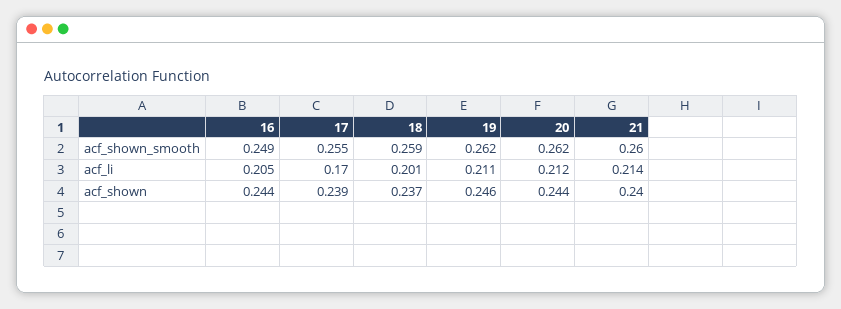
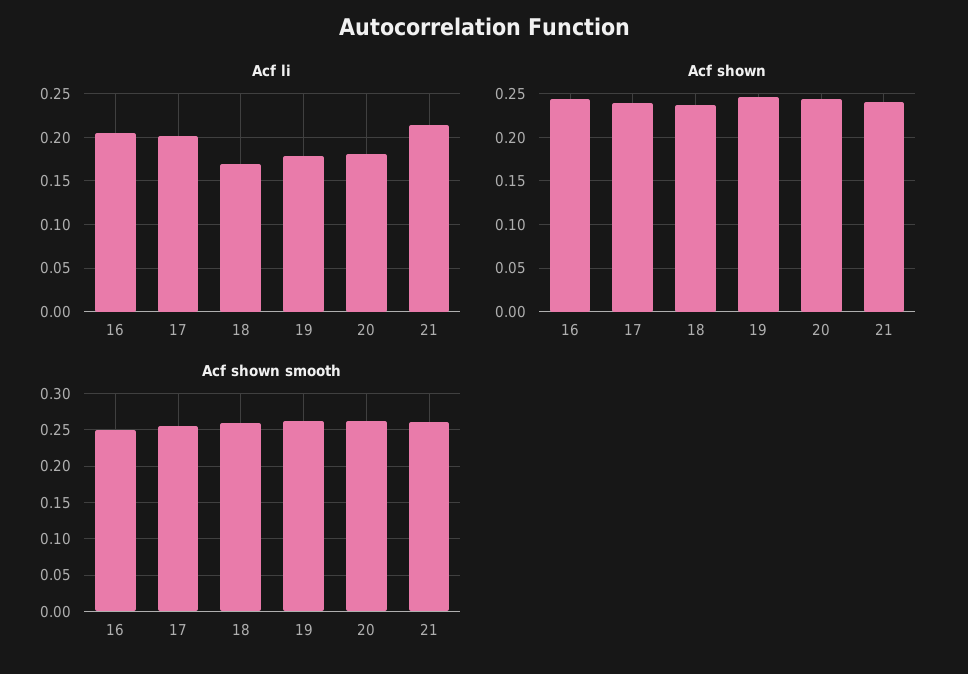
acf_li, 17: 0.17 -> 0.2
acf_li, 18: 0.201 -> 0.17
acf_li, 19: 0.211 -> 0.18
acf_li, 20: 0.212 -> 0.18

